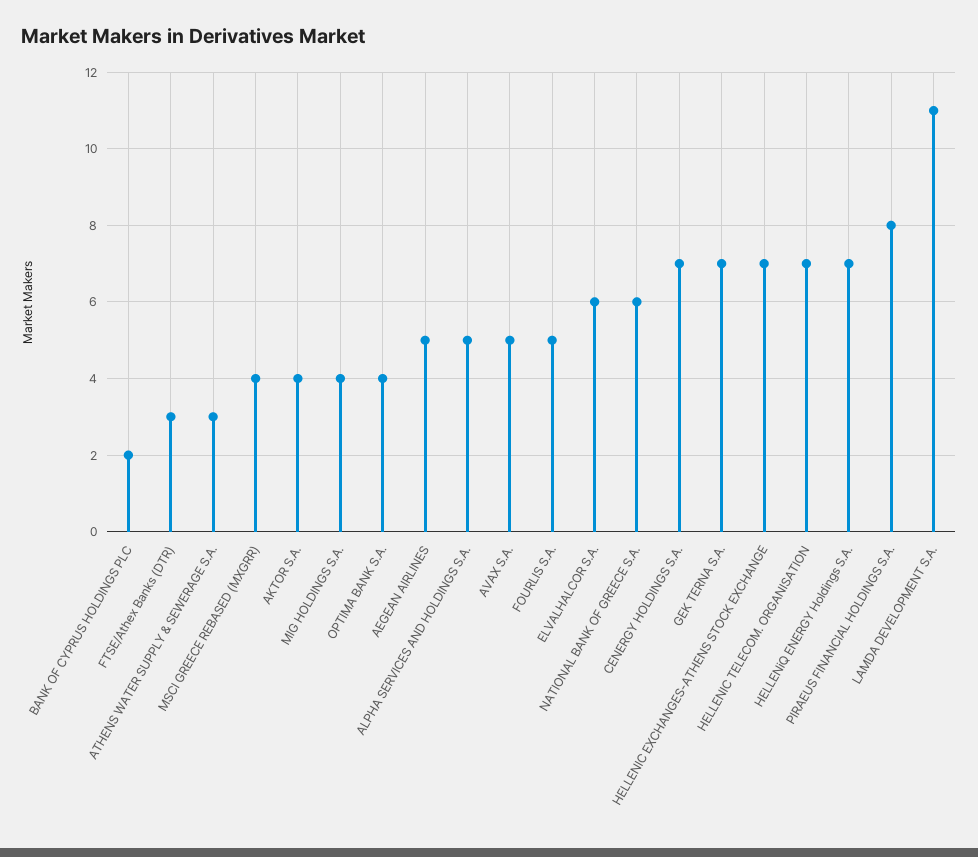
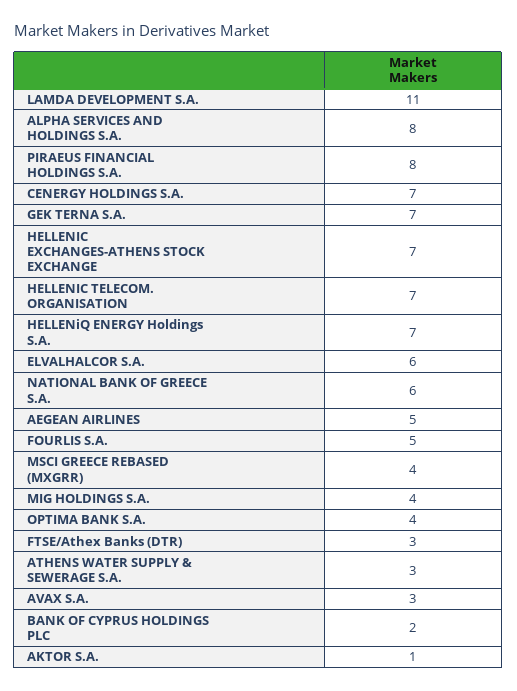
AKTOR S.A.: 4 -> 1
ALPHA SERVICES AND HOLDINGS S.A.: 5 -> 8
AVAX S.A.: 5 -> 3

